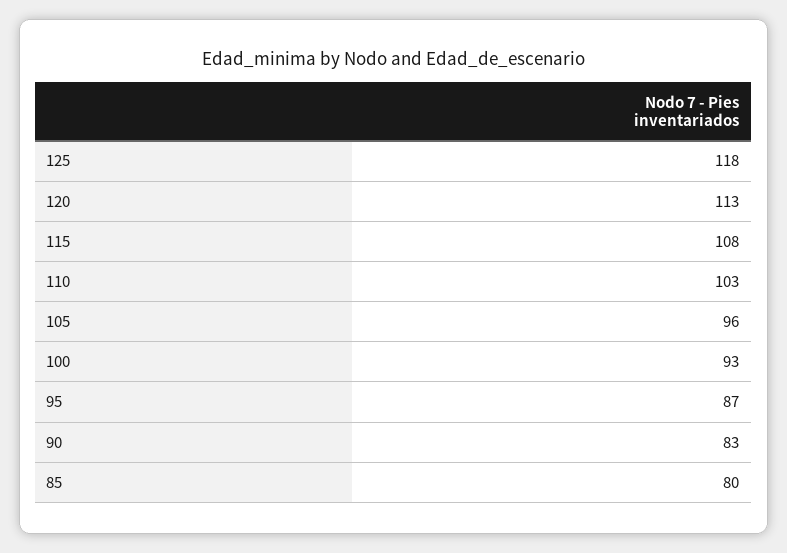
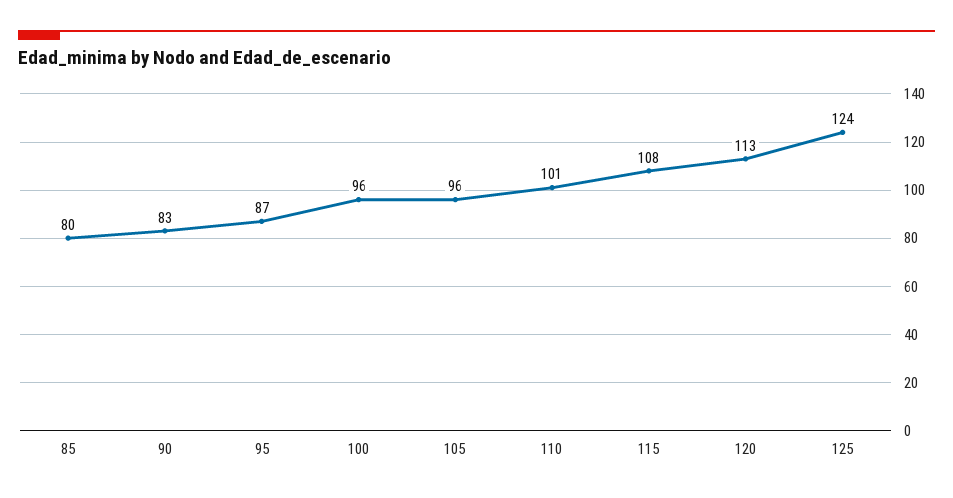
125: 118 -> 124
110: 103 -> 101
100: 93 -> 96

